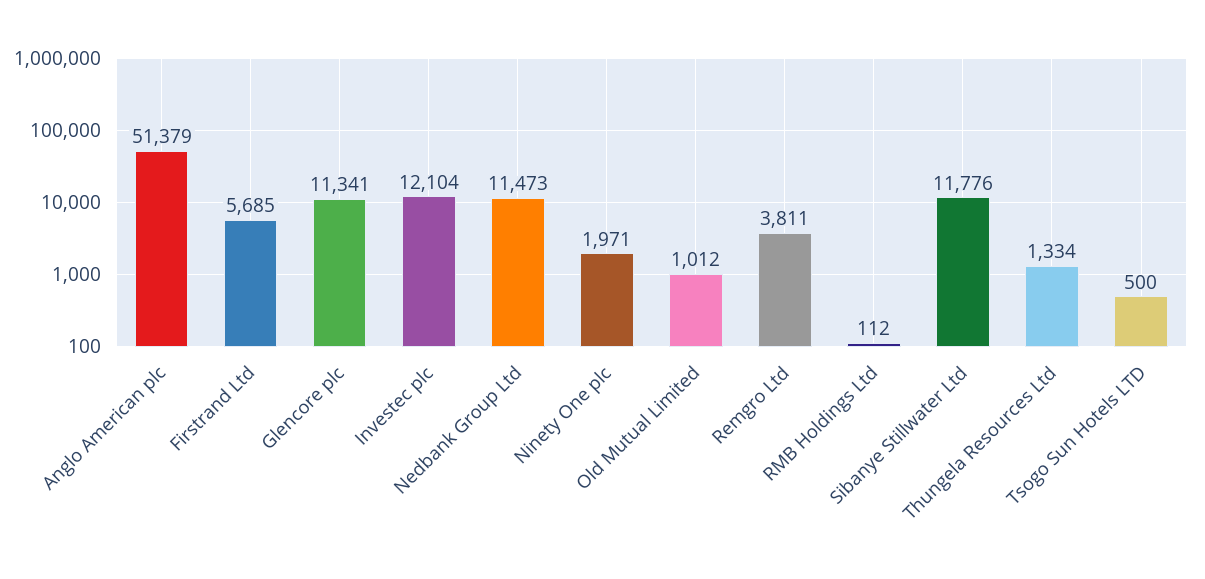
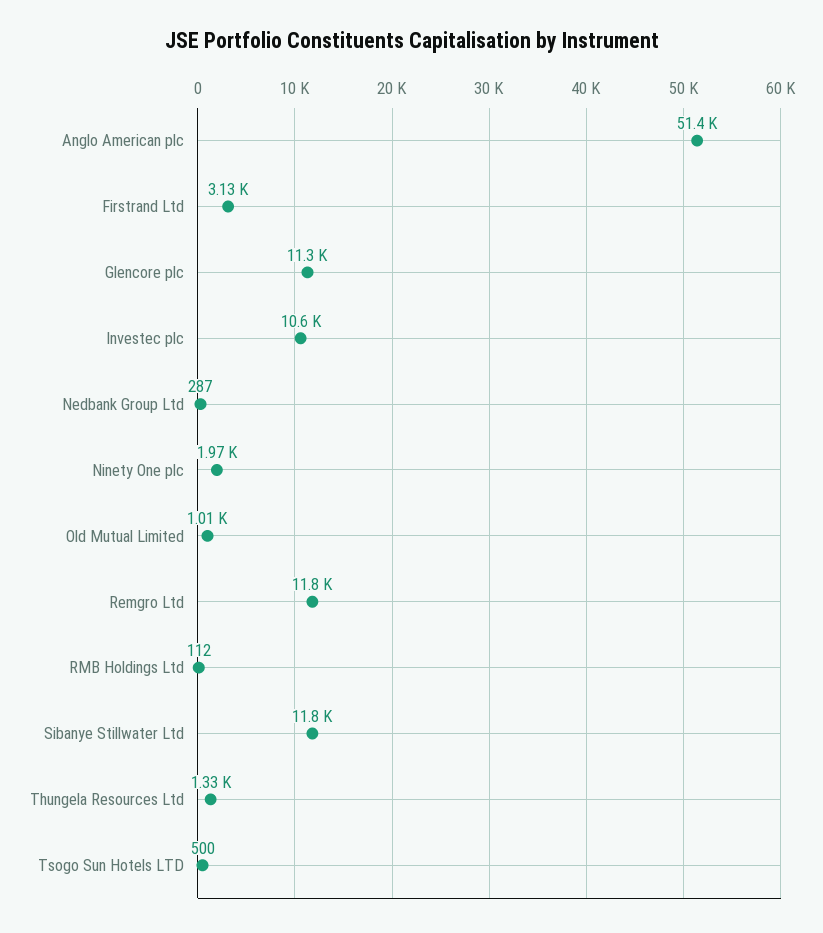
Firstrand Ltd: 5685 -> 3130
Investec plc: 12104 -> 10600
Nedbank Group Ltd: 11473 -> 287
Remgro Ltd: 3811 -> 11800

